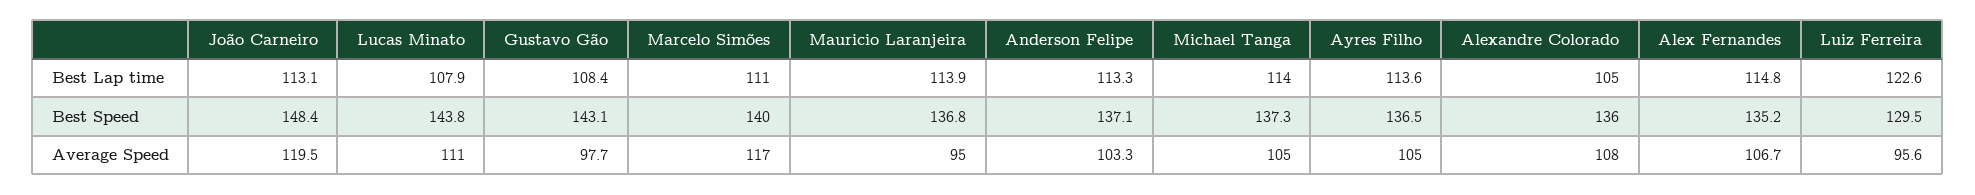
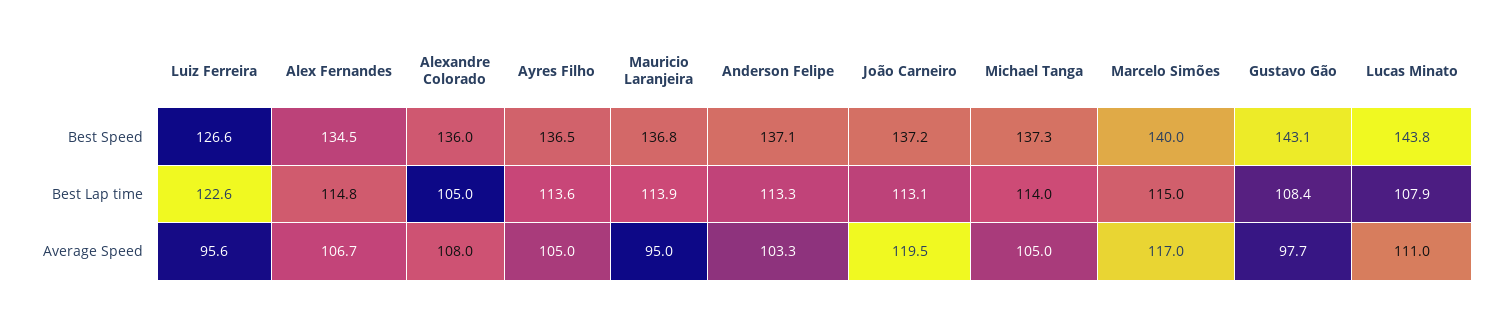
Marcelo Simões, Best Lap time: 111 -> 115
João Carneiro, Best Speed: 148.4 -> 137.2
Alex Fernandes, Best Speed: 135.2 -> 134.5
Luiz Ferreira, Best Speed: 129.5 -> 126.6

